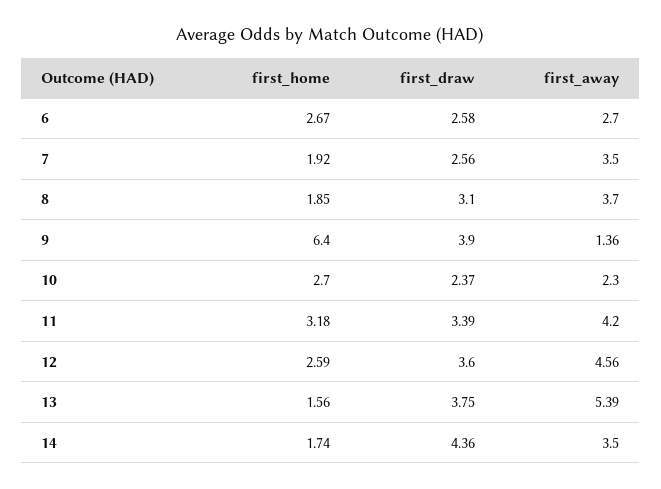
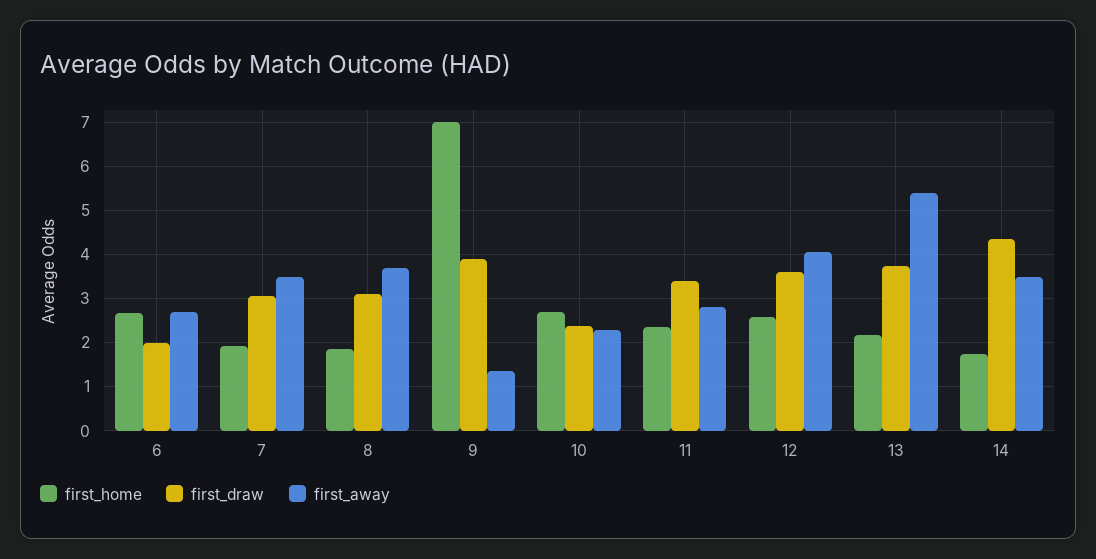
first_draw, 6: 2.58 -> 2
first_draw, 7: 2.56 -> 3
first_home, 9: 6.4 -> 7
first_home, 11: 3.18 -> 2.4
first_away, 11: 4.2 -> 2.8
first_away, 12: 4.56 -> 4
first_home, 13: 1.56 -> 2.2

